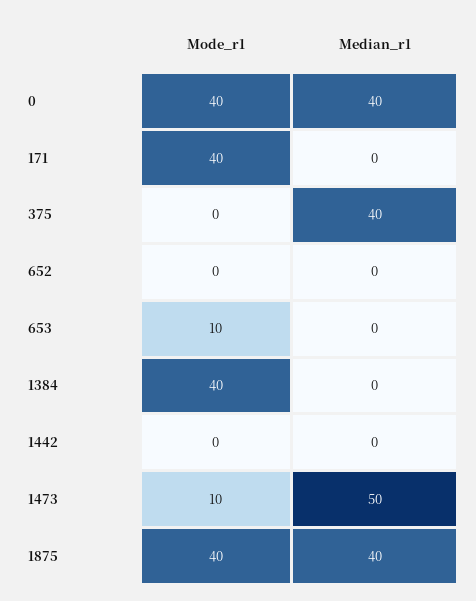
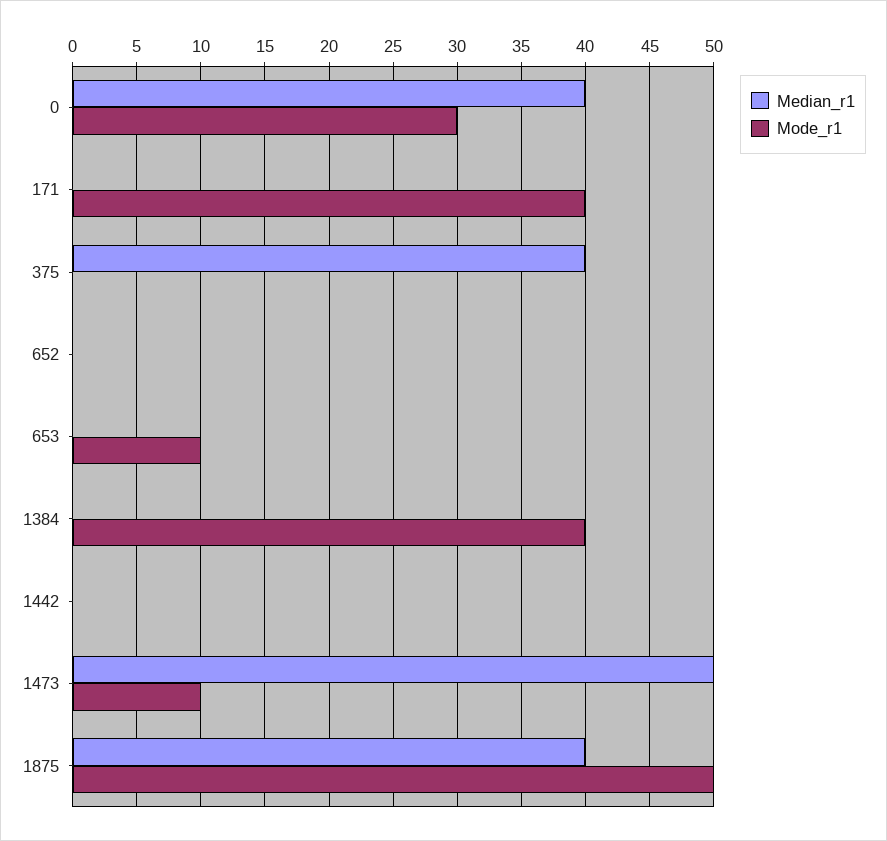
Mode_r1, 0: 40 -> 30
Mode_r1, 1875: 40 -> 50

